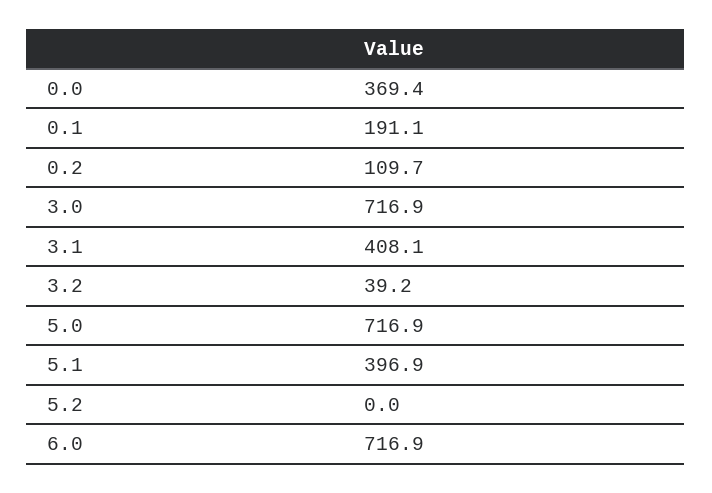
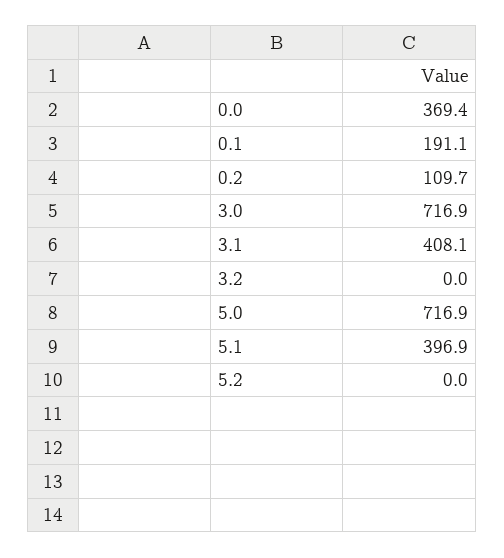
3.2: 39.2 -> 0
6.0: 716.9 -> none

